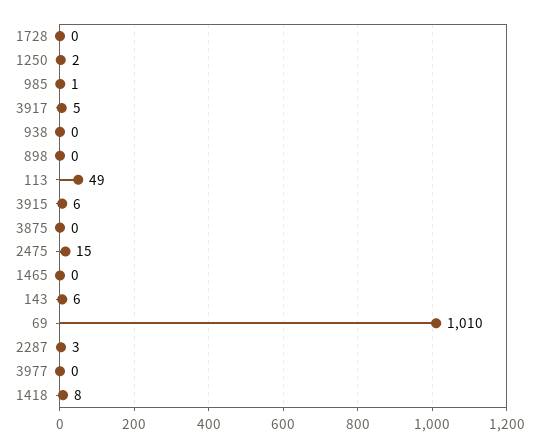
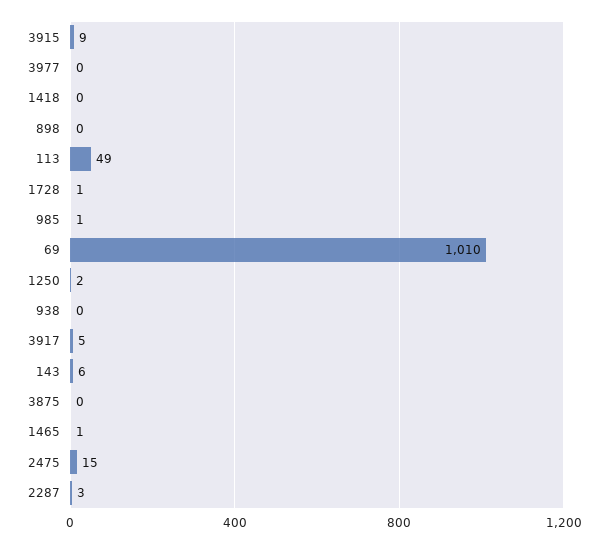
1728: 0 -> 1
3915: 6 -> 9
1465: 0 -> 1
1418: 8 -> 0

